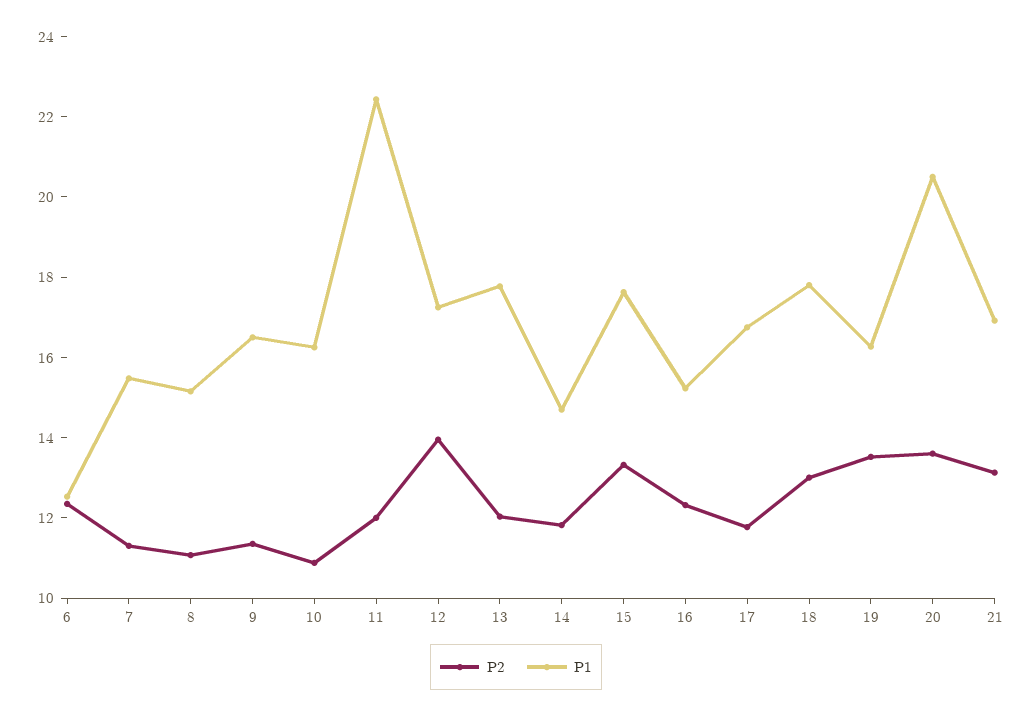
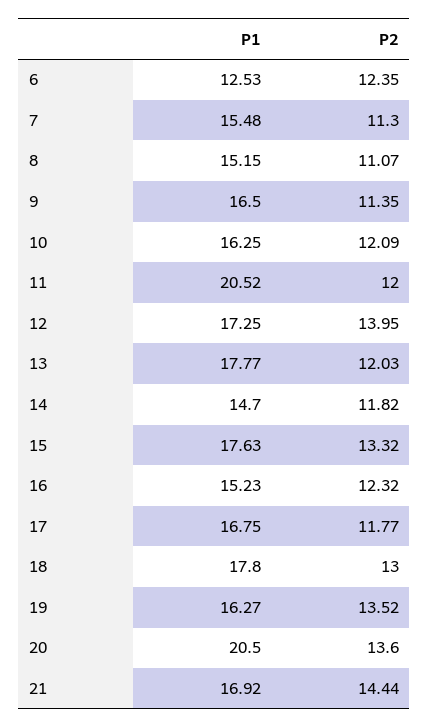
P2, 10: 11 -> 12.09
P1, 11: 22.5 -> 20.52
P2, 21: 13 -> 14.44

